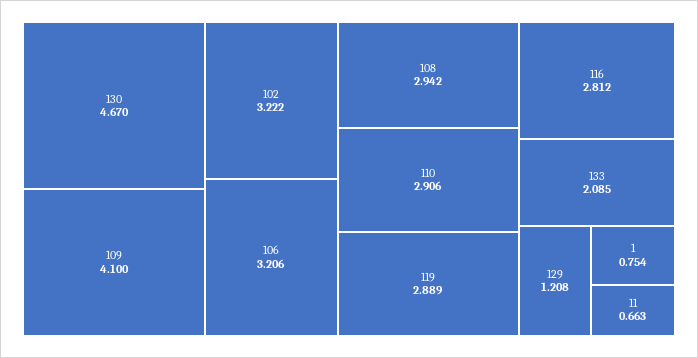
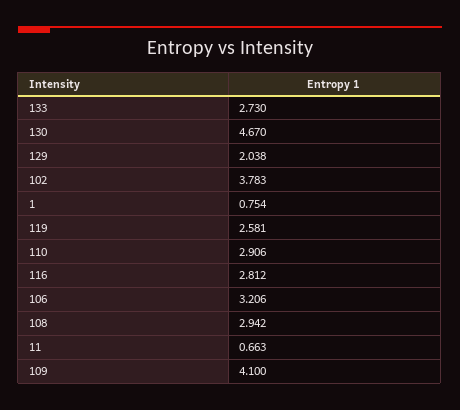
102: 3.222 -> 3.783
119: 2.889 -> 2.581
133: 2.085 -> 2.73
129: 1.208 -> 2.038

